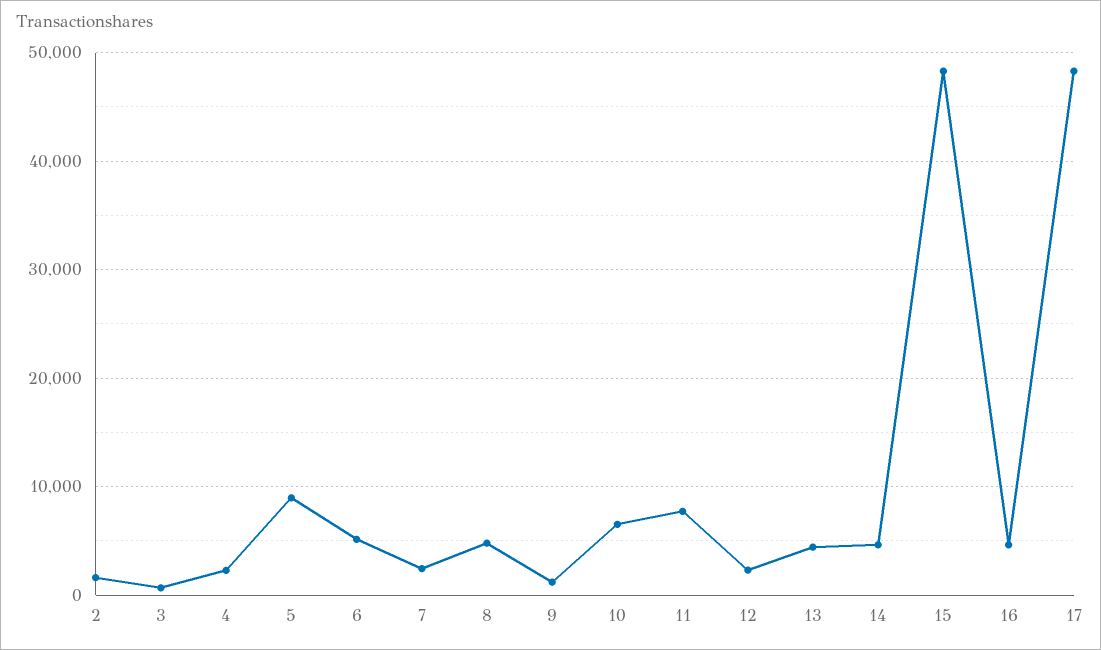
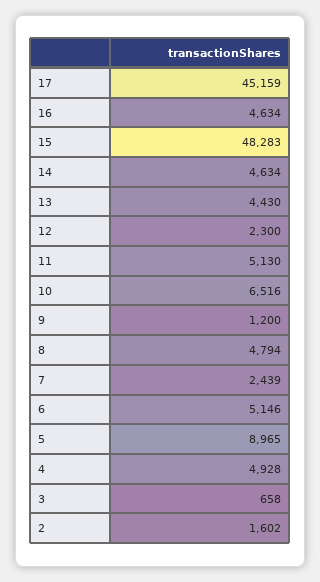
4: 2000 -> 4928
11: 8000 -> 5130
17: 48000 -> 45159

